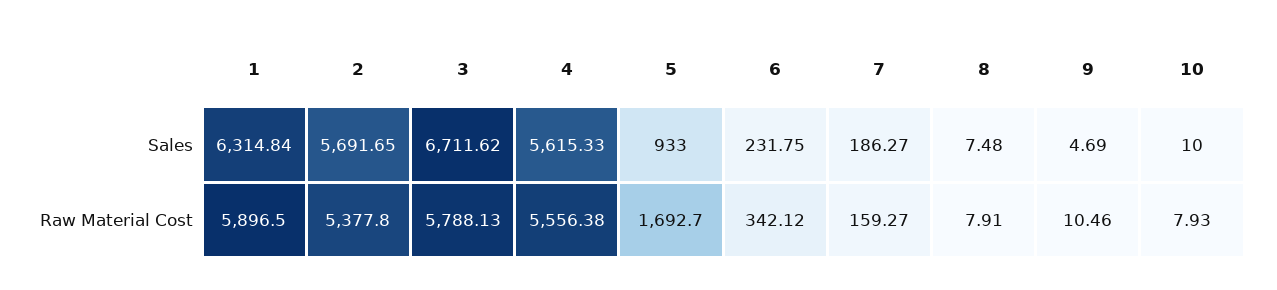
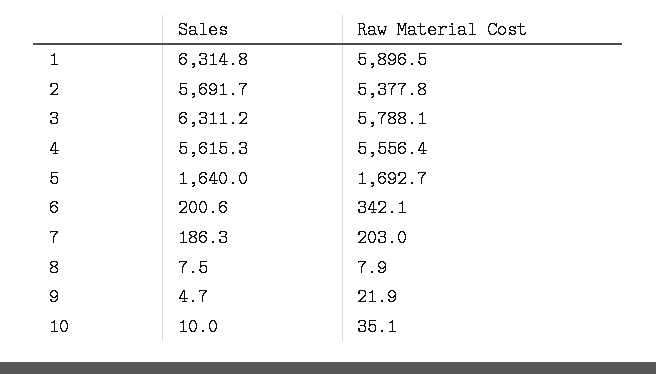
3, Sales: 6711.62 -> 6311.2
5, Sales: 933 -> 1640
6, Sales: 231.75 -> 200.6
7, Raw Material Cost: 159.27 -> 203
9, Raw Material Cost: 10.46 -> 21.9
10, Raw Material Cost: 7.93 -> 35.1

